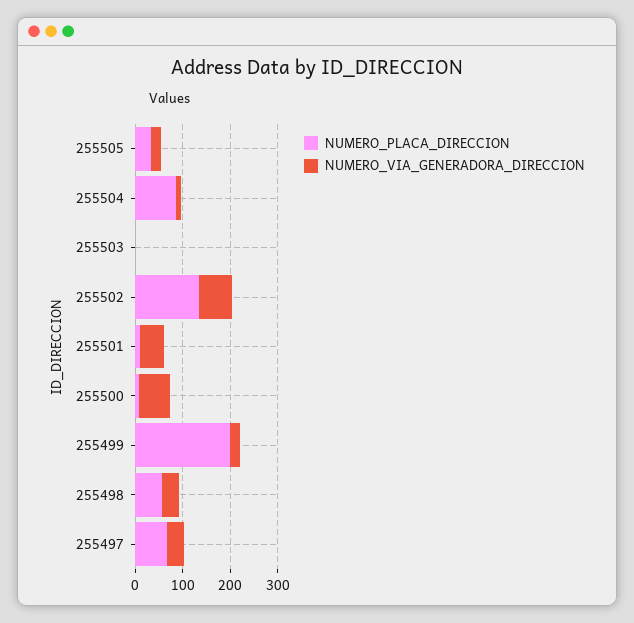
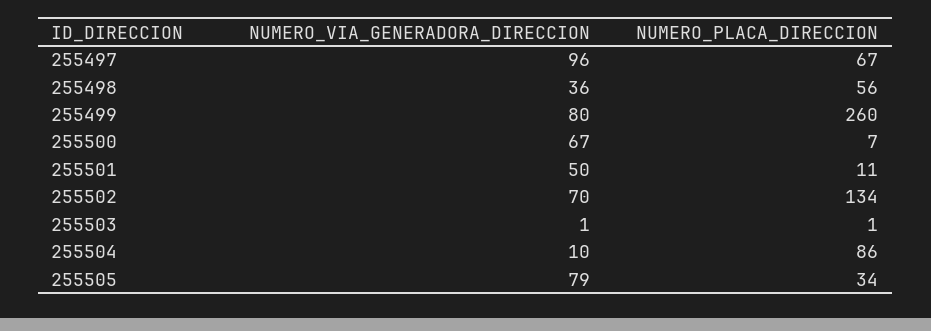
NUMERO_VIA_GENERADORA_DIRECCION, 255505: 20 -> 79
NUMERO_PLACA_DIRECCION, 255499: 200 -> 260
NUMERO_VIA_GENERADORA_DIRECCION, 255499: 20 -> 80
NUMERO_VIA_GENERADORA_DIRECCION, 255497: 40 -> 96

